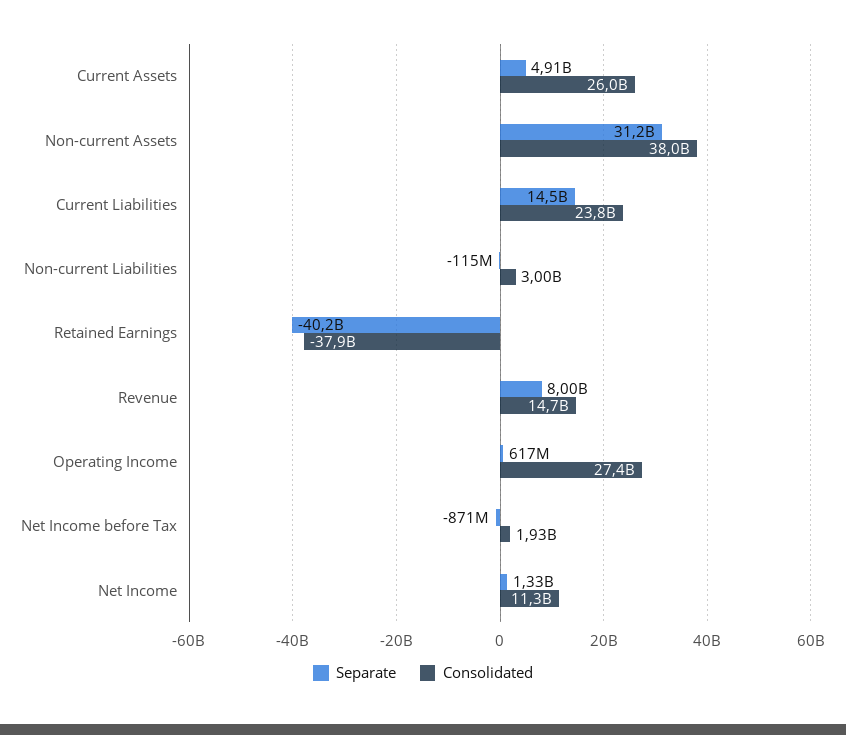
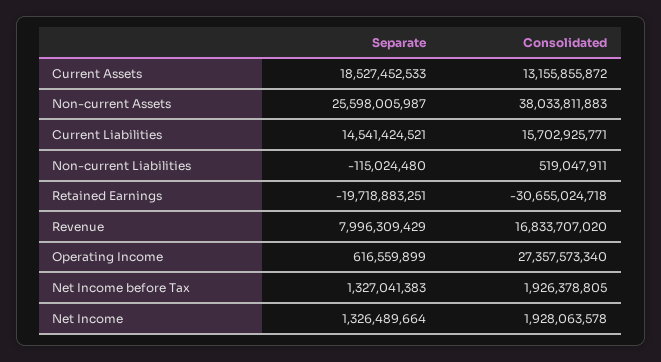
Separate, Current Assets: 4910000000 -> 18527452533
Consolidated, Current Assets: 26000000000 -> 13155855872
Separate, Non-current Assets: 31200000000 -> 25598005987
Consolidated, Current Liabilities: 23800000000 -> 15702925771
Consolidated, Non-current Liabilities: 3000000000 -> 519047911
Separate, Retained Earnings: -40200000000 -> -19718883251
Consolidated, Retained Earnings: -37900000000 -> -30655024718
Consolidated, Revenue: 14700000000 -> 16833707020
Separate, Net Income before Tax: -871000000 -> 1327041383
Consolidated, Net Income: 11300000000 -> 1928063578

